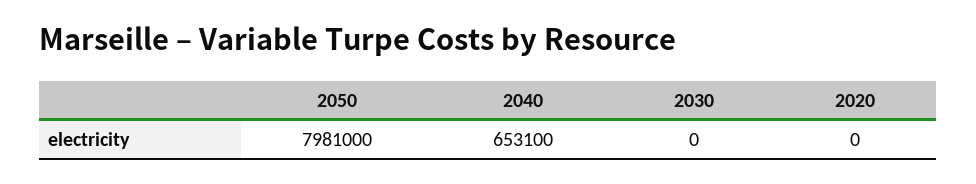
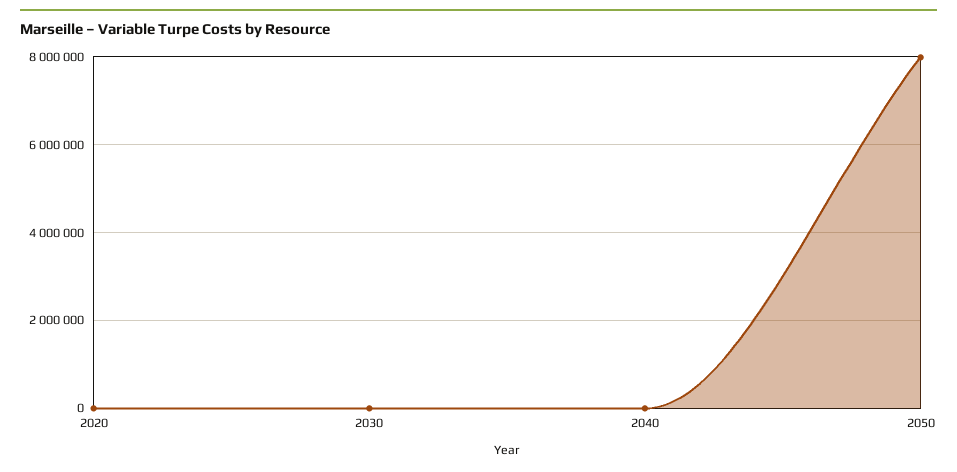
2040: 653100 -> 0

